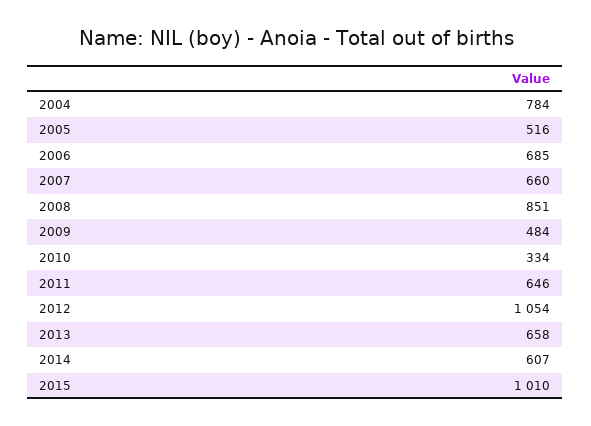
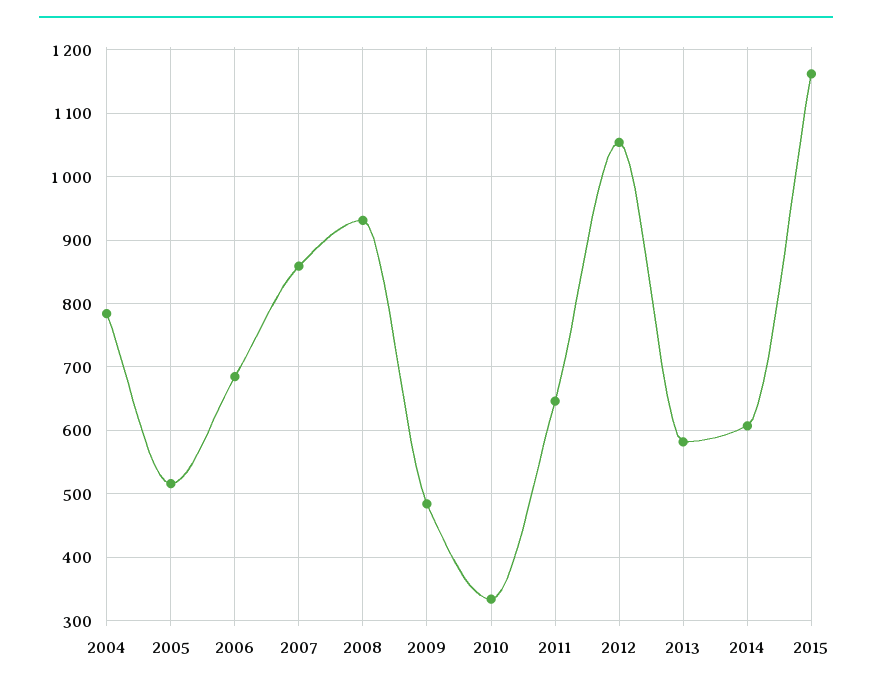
2007: 660 -> 860
2008: 851 -> 930
2013: 658 -> 580
2015: 1010 -> 1160

